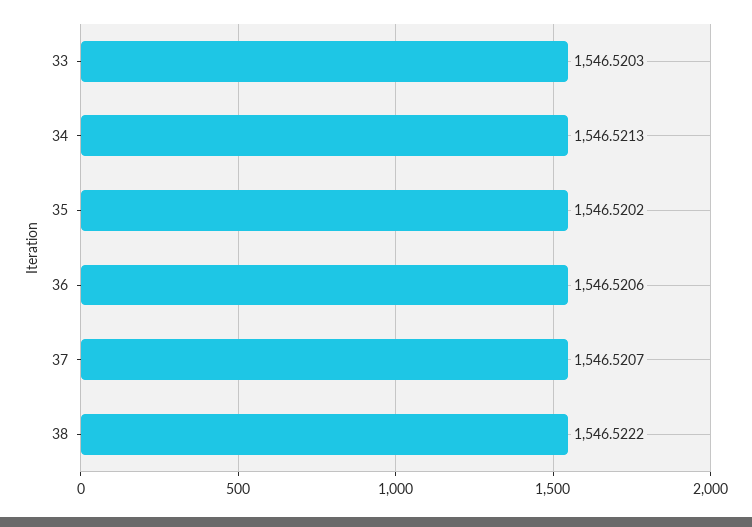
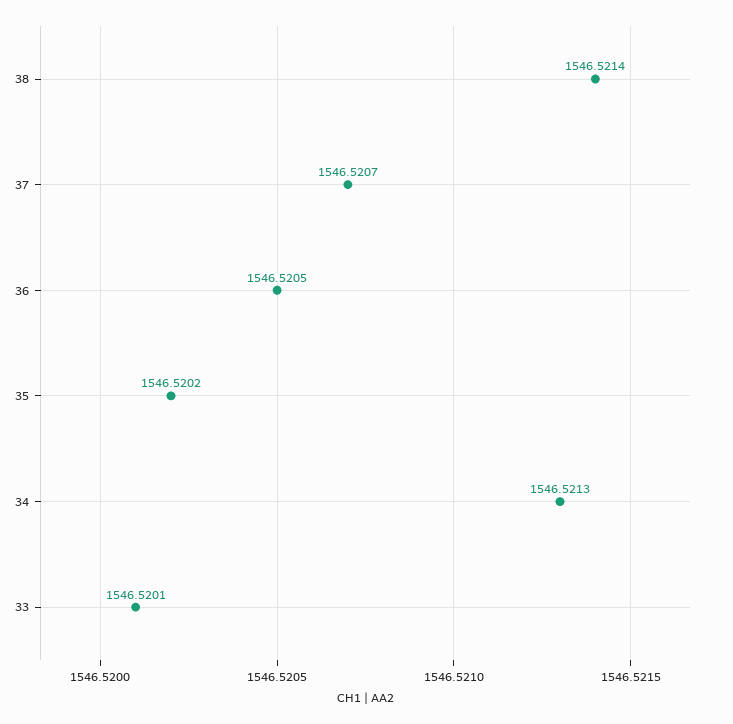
33: 1546.5203 -> 1546.5201
36: 1546.5206 -> 1546.5205
38: 1546.5222 -> 1546.5214

